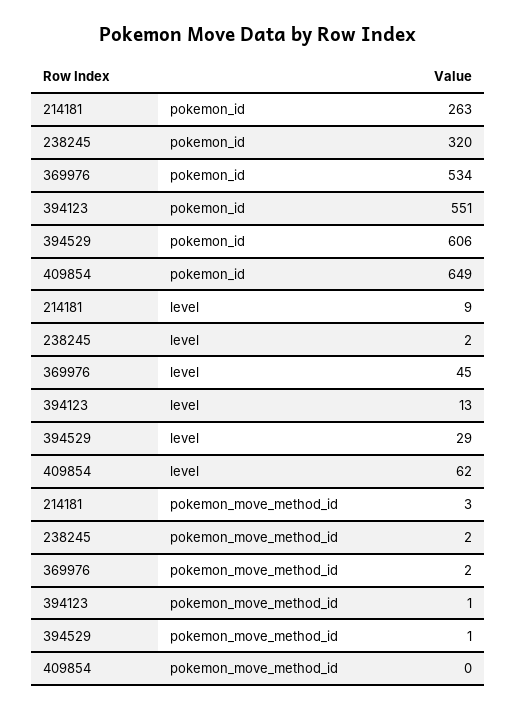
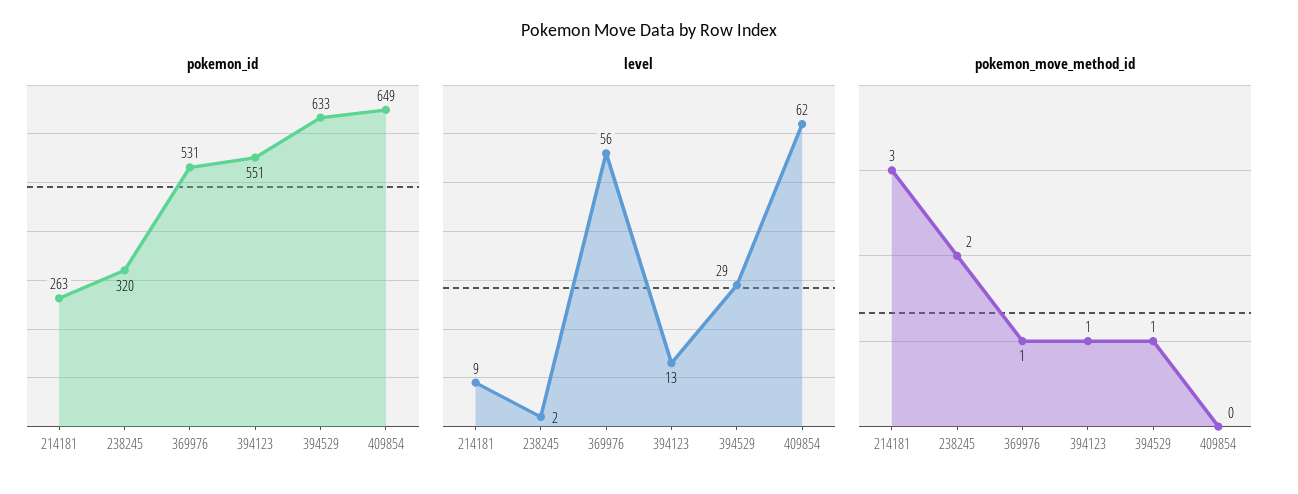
pokemon_id, 369976: 534 -> 531
pokemon_id, 394529: 606 -> 633
level, 369976: 45 -> 56
pokemon_move_method_id, 369976: 2 -> 1

